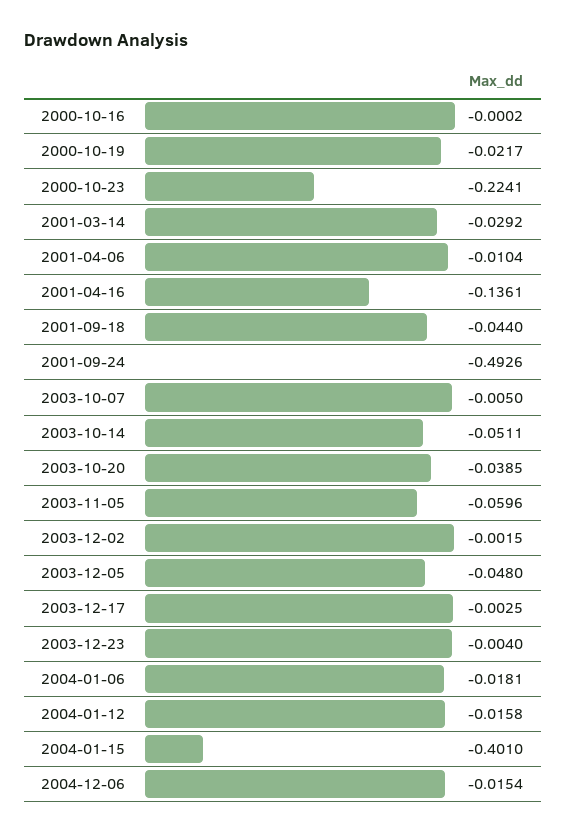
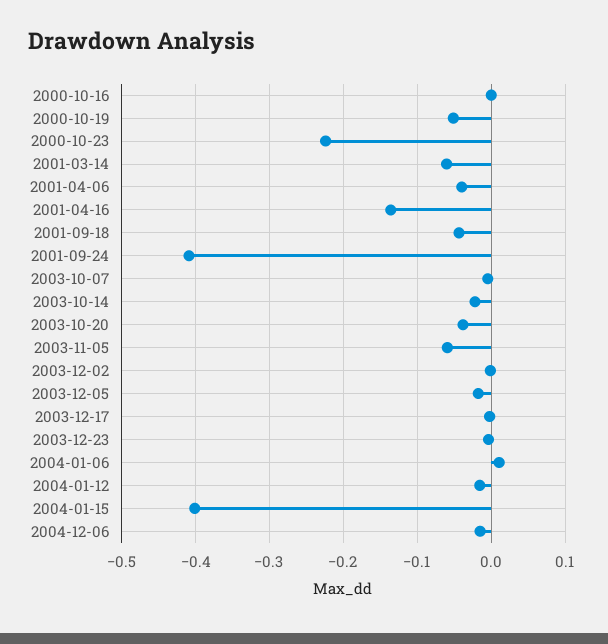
2000-10-19: -0.0217 -> -0.05
2001-03-14: -0.0292 -> -0.06
2001-04-06: -0.0104 -> -0.04
2001-09-24: -0.4926 -> -0.41
2003-10-14: -0.0511 -> -0.02
2003-12-05: -0.048 -> -0.02
2004-01-06: -0.0181 -> 0.01

